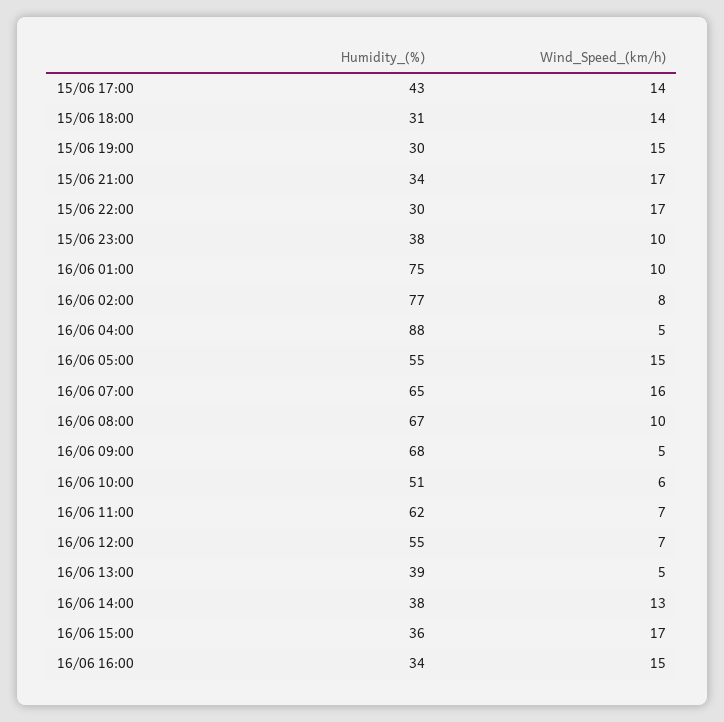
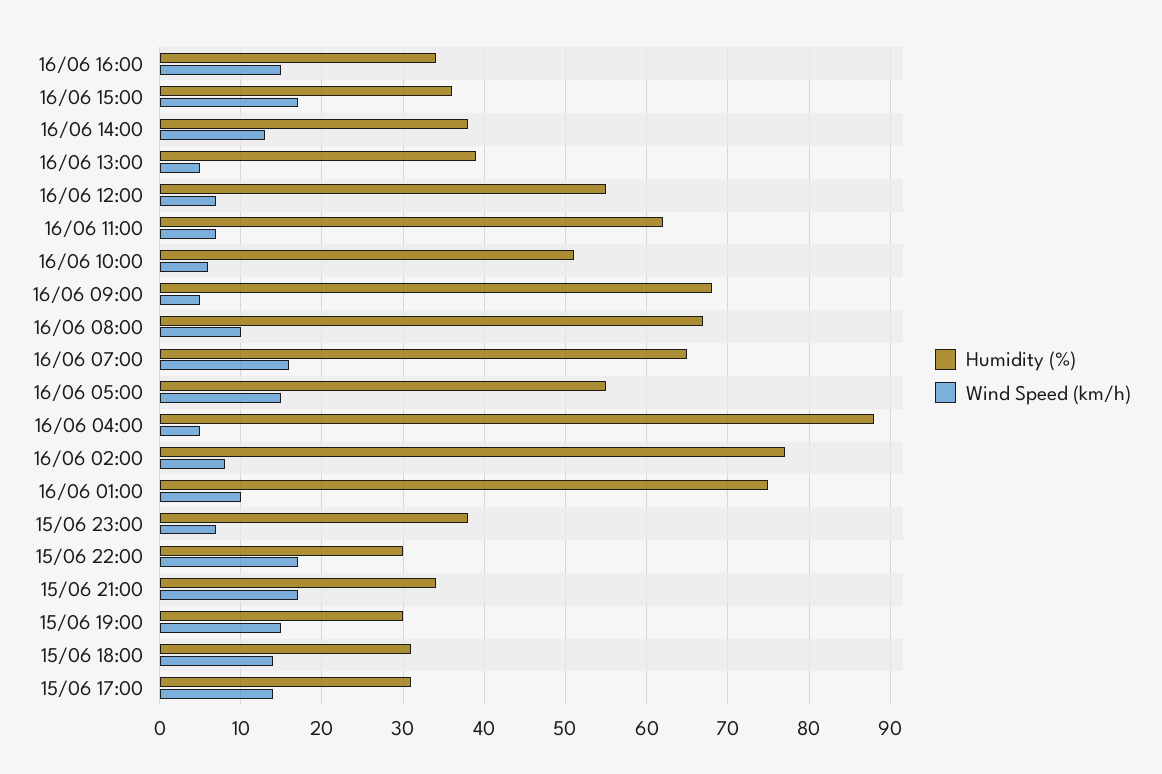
Humidity_(%), 15/06 17:00: 43 -> 31
Wind_Speed_(km/h), 15/06 23:00: 10 -> 7

